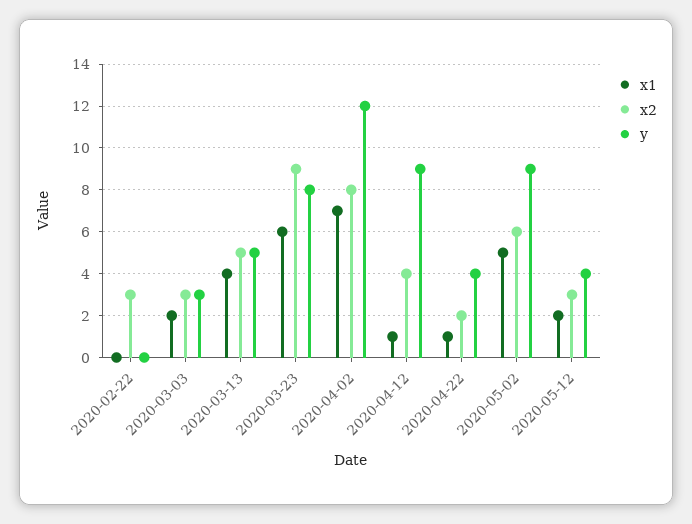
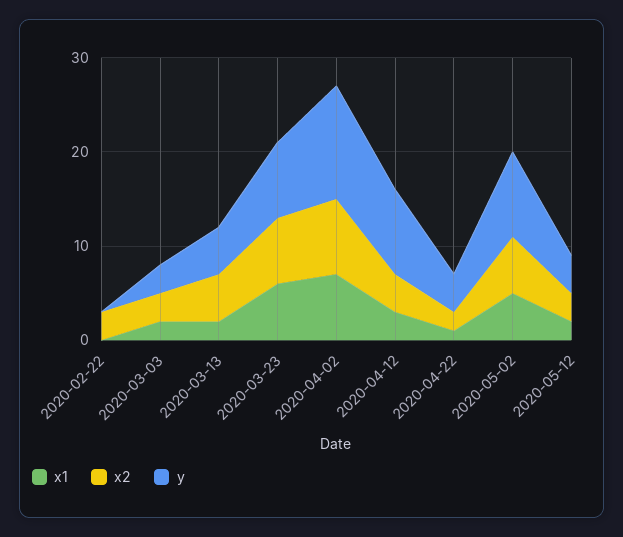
x1, 2020-03-13: 4 -> 2
x2, 2020-03-23: 9 -> 7
x1, 2020-04-12: 1 -> 3

